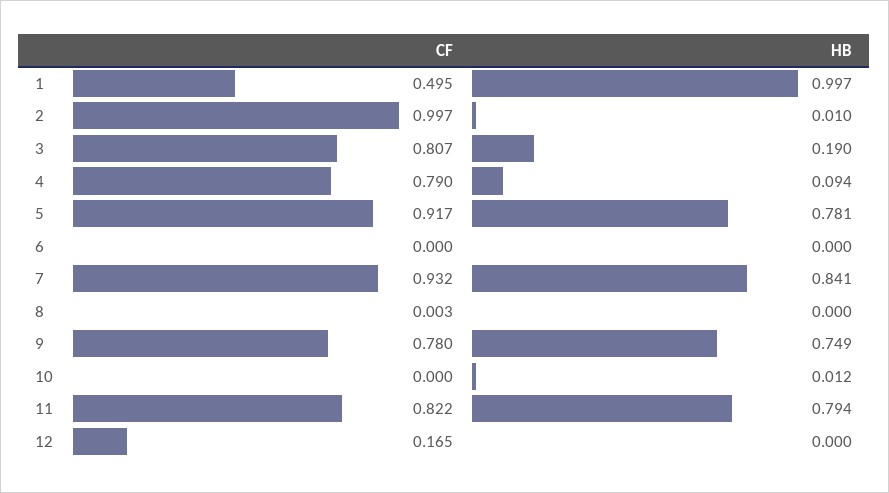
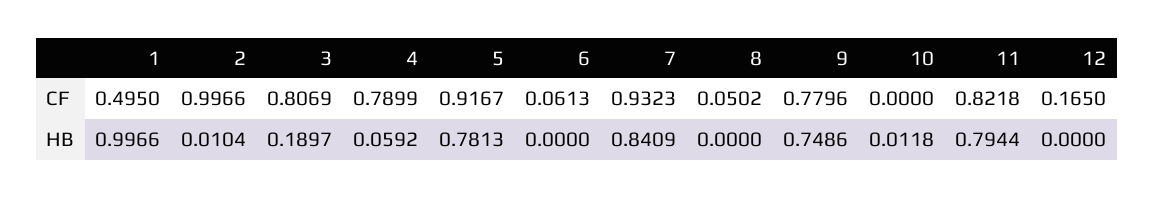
HB, 4: 0.094 -> 0.0592
CF, 6: 0 -> 0.0613
CF, 8: 0.003 -> 0.0502

